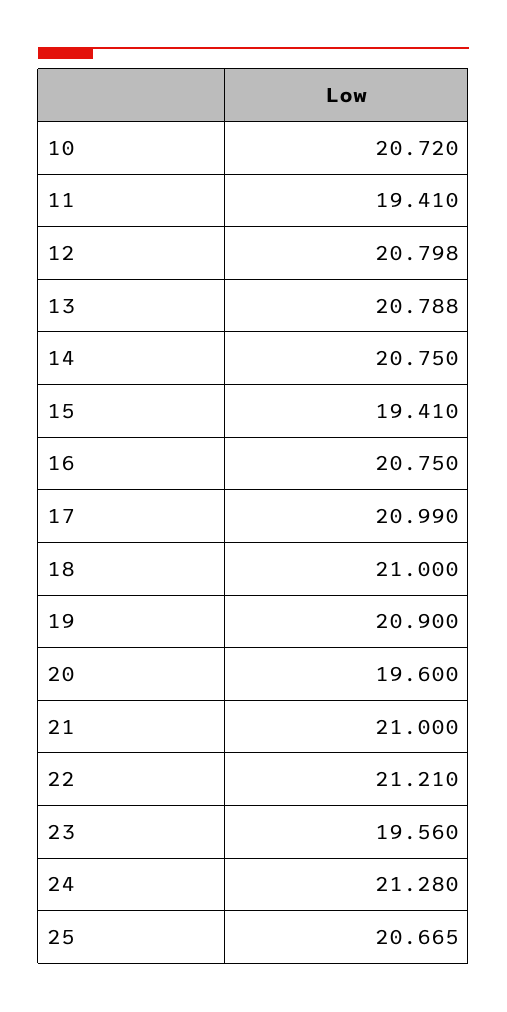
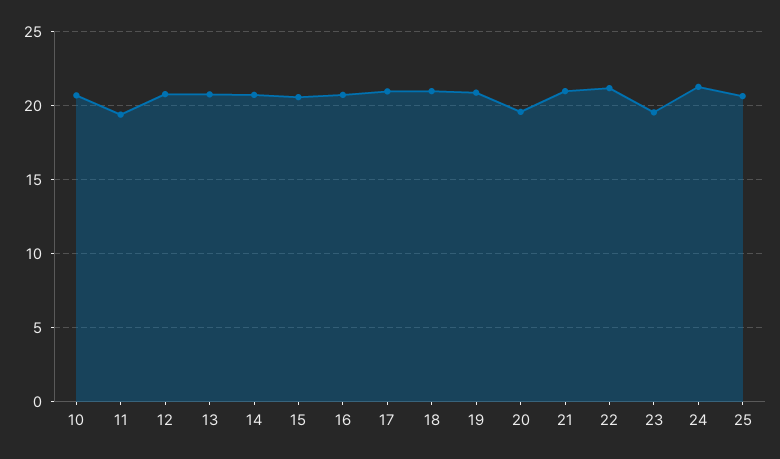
15: 19.41 -> 20.5

